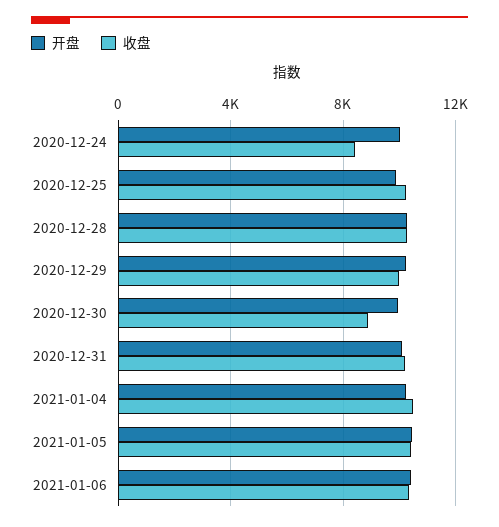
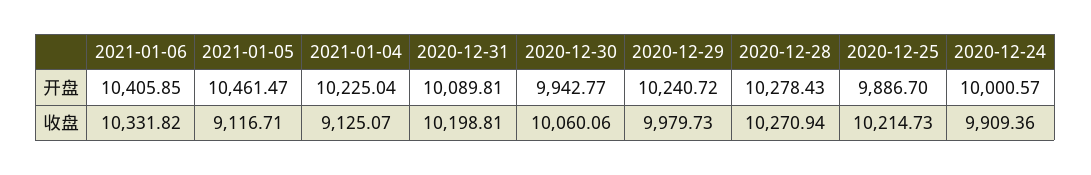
收盘, 2020-12-24: 8500 -> 9909.36
收盘, 2020-12-30: 9000 -> 10060.06
收盘, 2021-01-04: 10500 -> 9125.07
收盘, 2021-01-05: 10500 -> 9116.71

